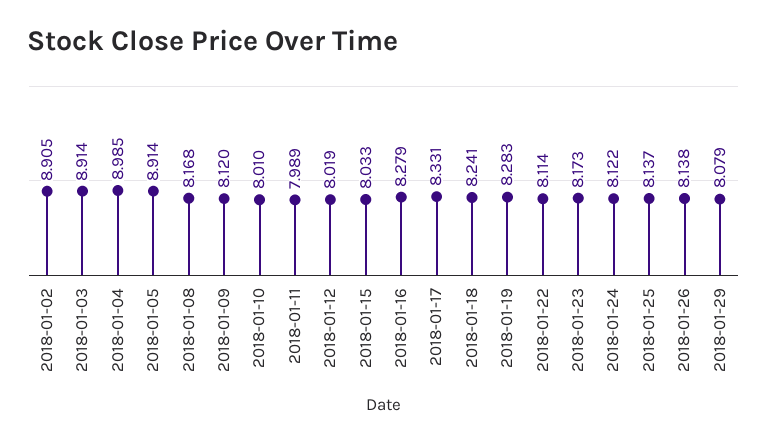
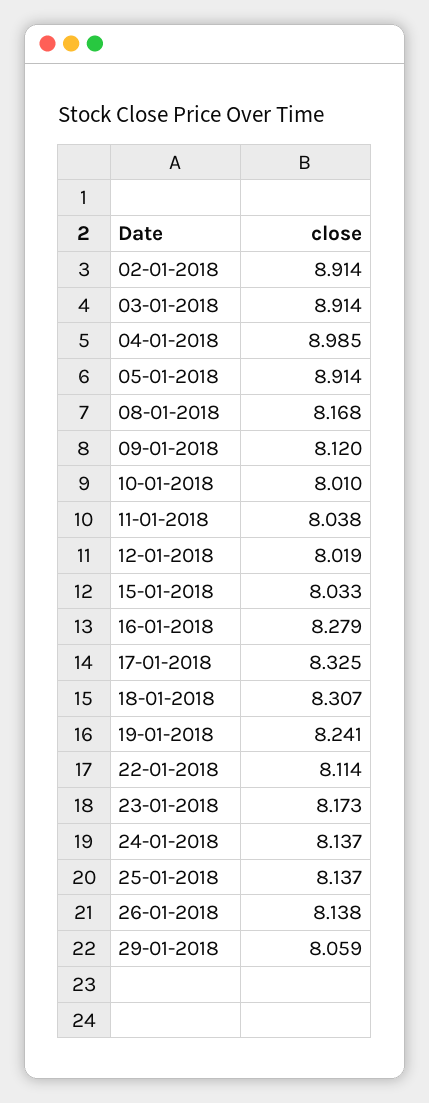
2018-01-02: 8.905 -> 8.914
2018-01-11: 7.989 -> 8.038
2018-01-17: 8.331 -> 8.325
2018-01-18: 8.241 -> 8.307
2018-01-19: 8.283 -> 8.241
2018-01-24: 8.122 -> 8.137
2018-01-29: 8.079 -> 8.059

